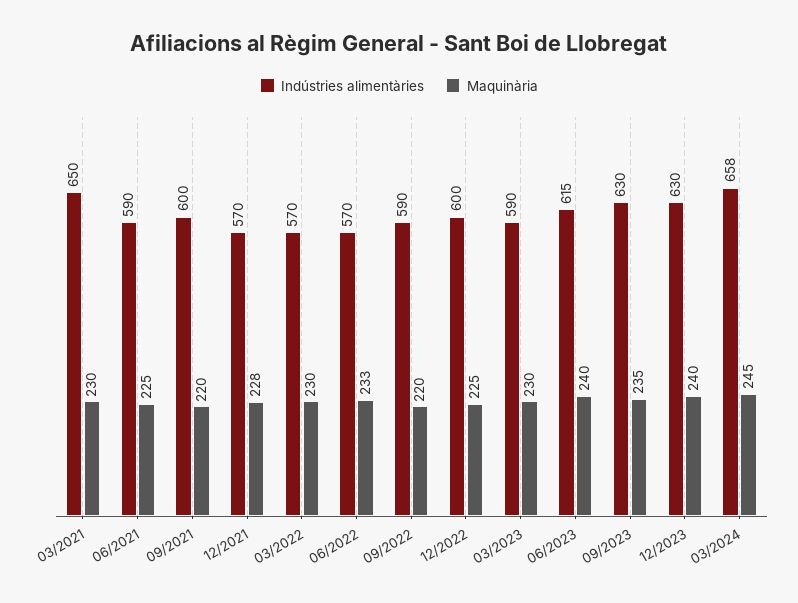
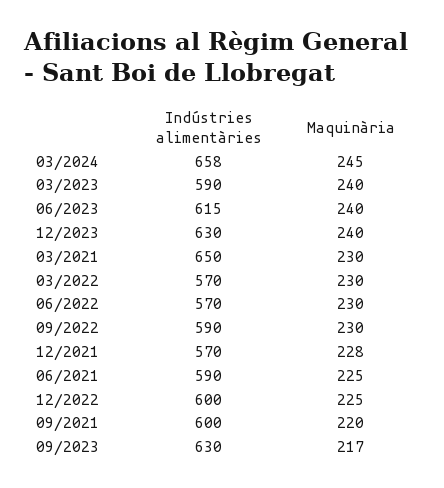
Maquinària, 06/2022: 233 -> 230
Maquinària, 09/2022: 220 -> 230
Maquinària, 03/2023: 230 -> 240
Maquinària, 09/2023: 235 -> 217

